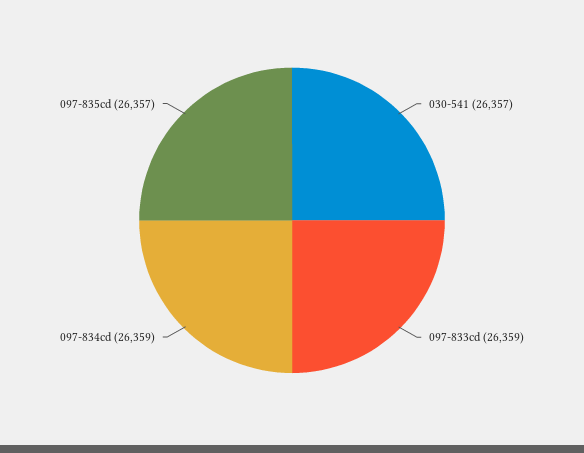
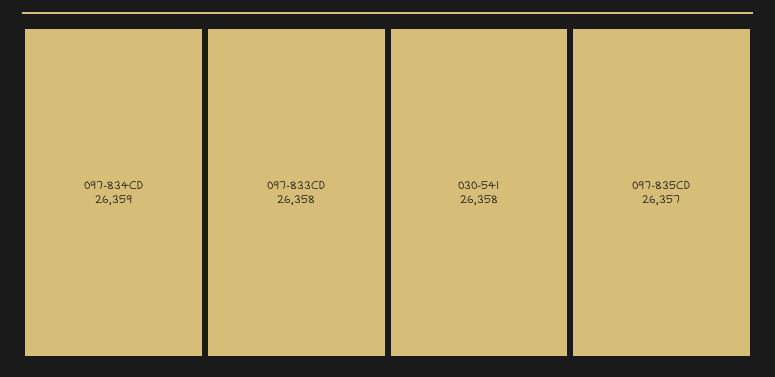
030-541: 26357 -> 26358
097-833cd: 26359 -> 26358

